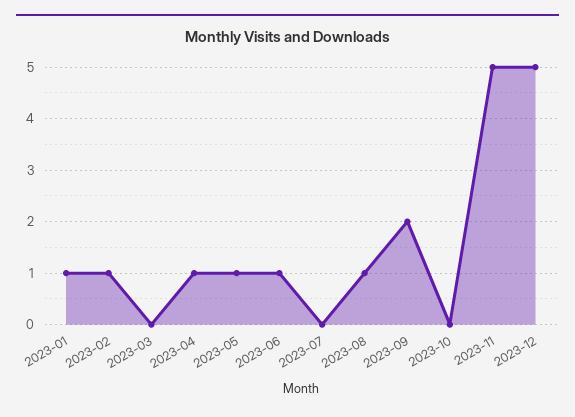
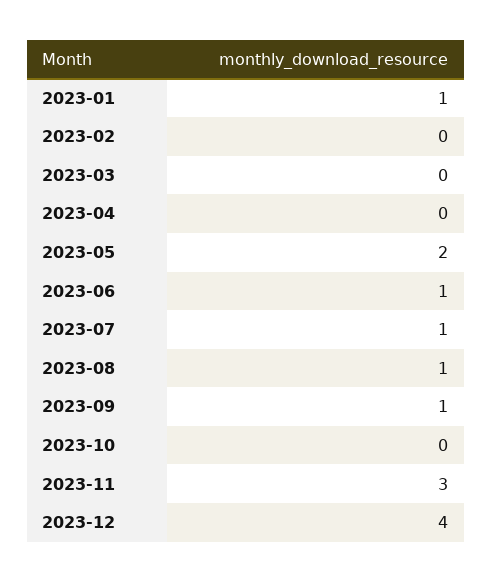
2023-02: 1 -> 0
2023-04: 1 -> 0
2023-05: 1 -> 2
2023-07: 0 -> 1
2023-09: 2 -> 1
2023-11: 5 -> 3
2023-12: 5 -> 4

